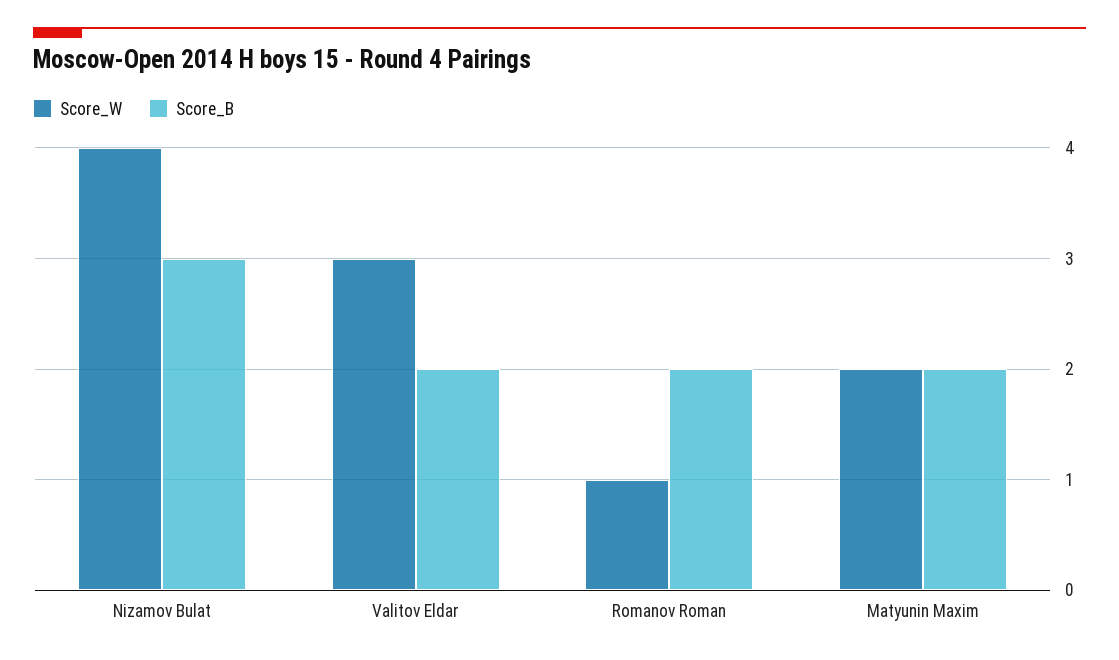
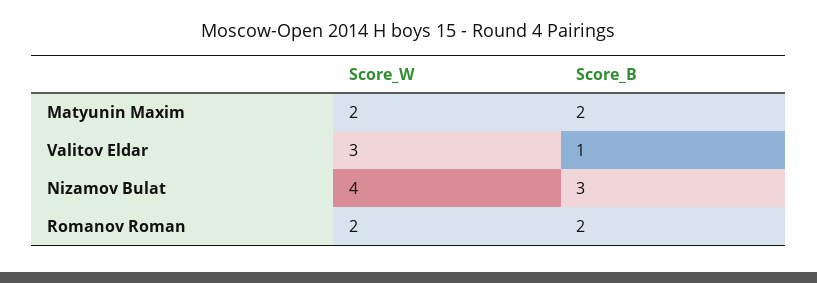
Score_B, Valitov Eldar: 2 -> 1
Score_W, Romanov Roman: 1 -> 2

